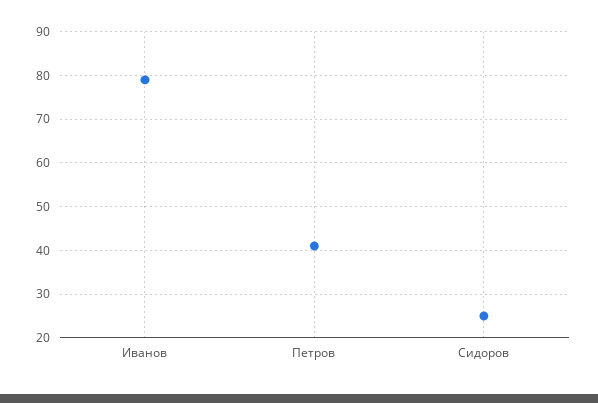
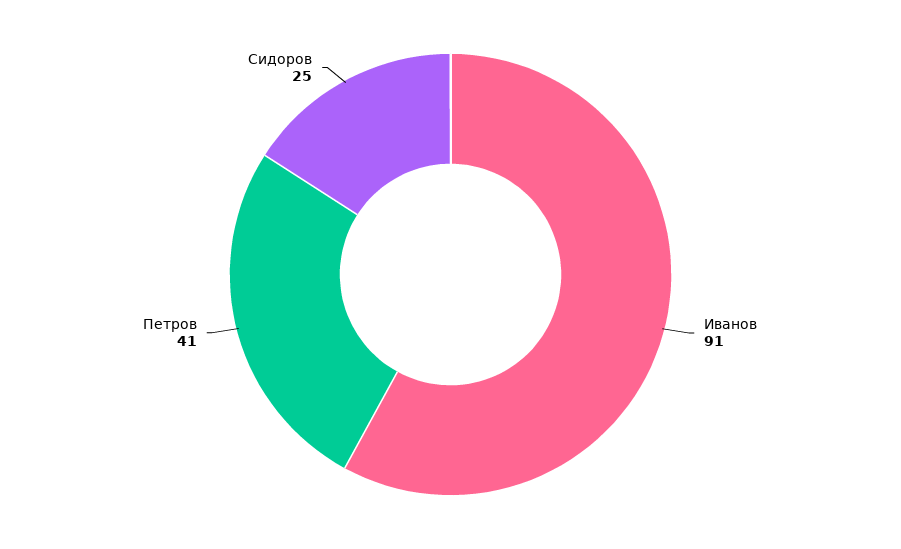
Иванов: 80 -> 91

